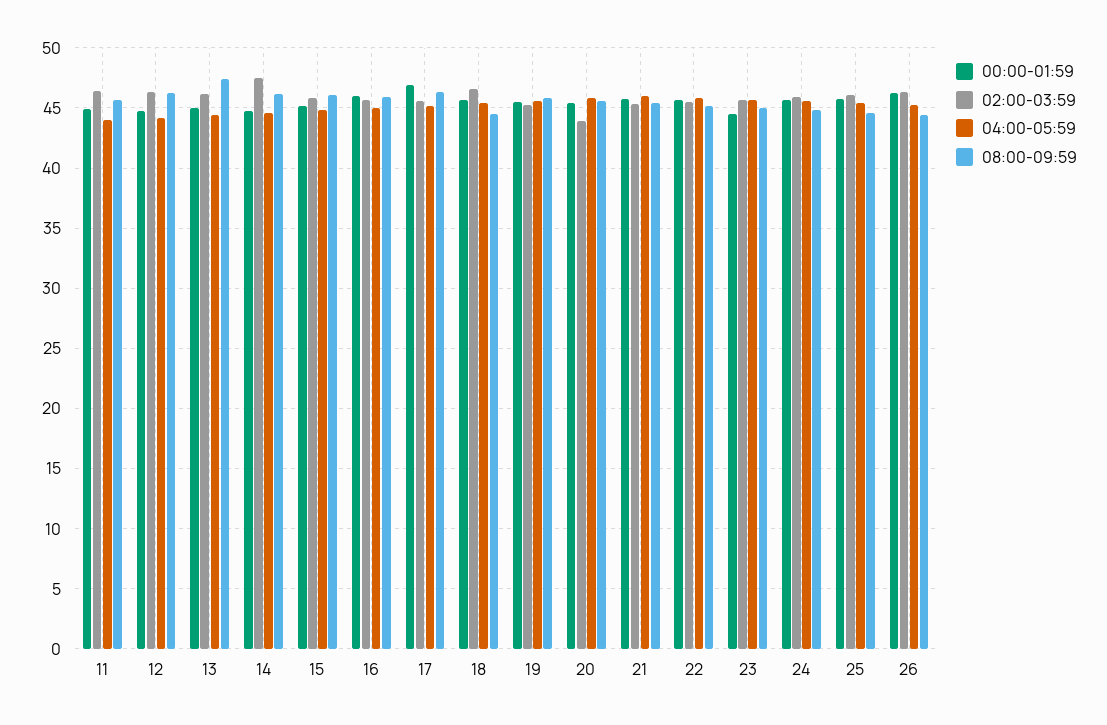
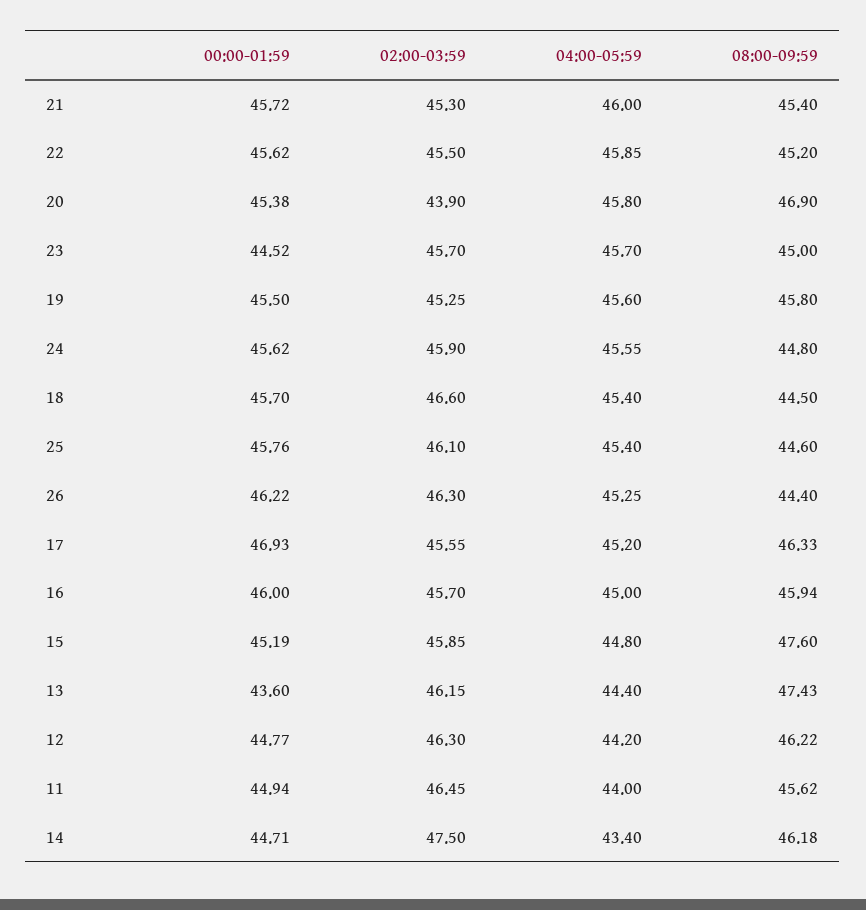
00:00-01:59, 13: 45 -> 43.6
04:00-05:59, 14: 44.5 -> 43.4
08:00-09:59, 15: 46 -> 47.6
08:00-09:59, 20: 45.5 -> 46.9

